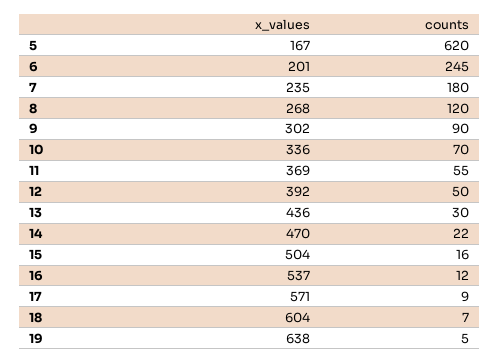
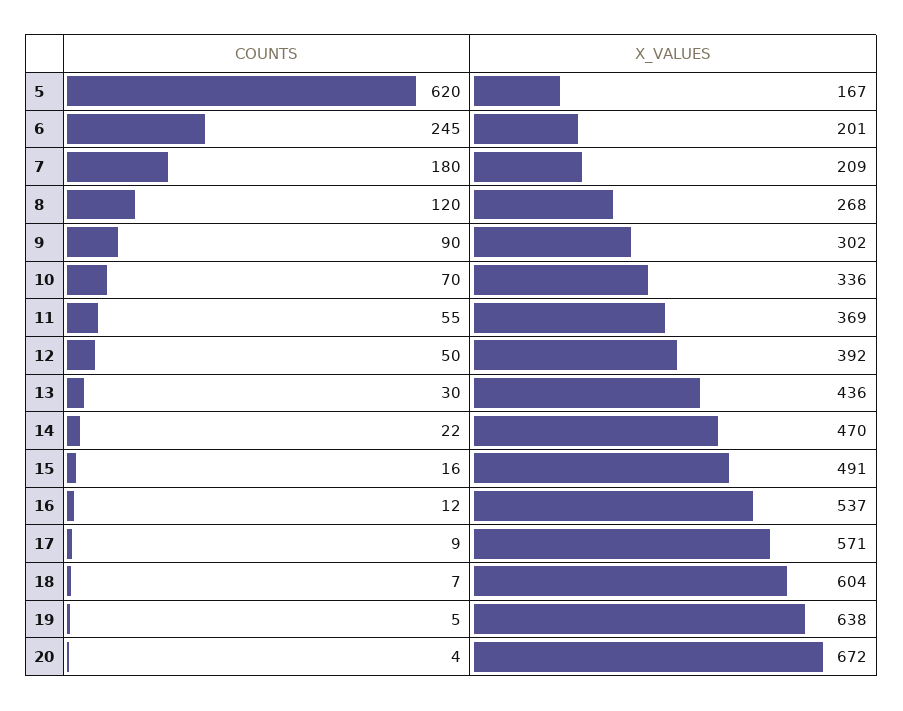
x_values, 7: 235 -> 209
x_values, 15: 504 -> 491
counts, 20: none -> 4
x_values, 20: none -> 672

